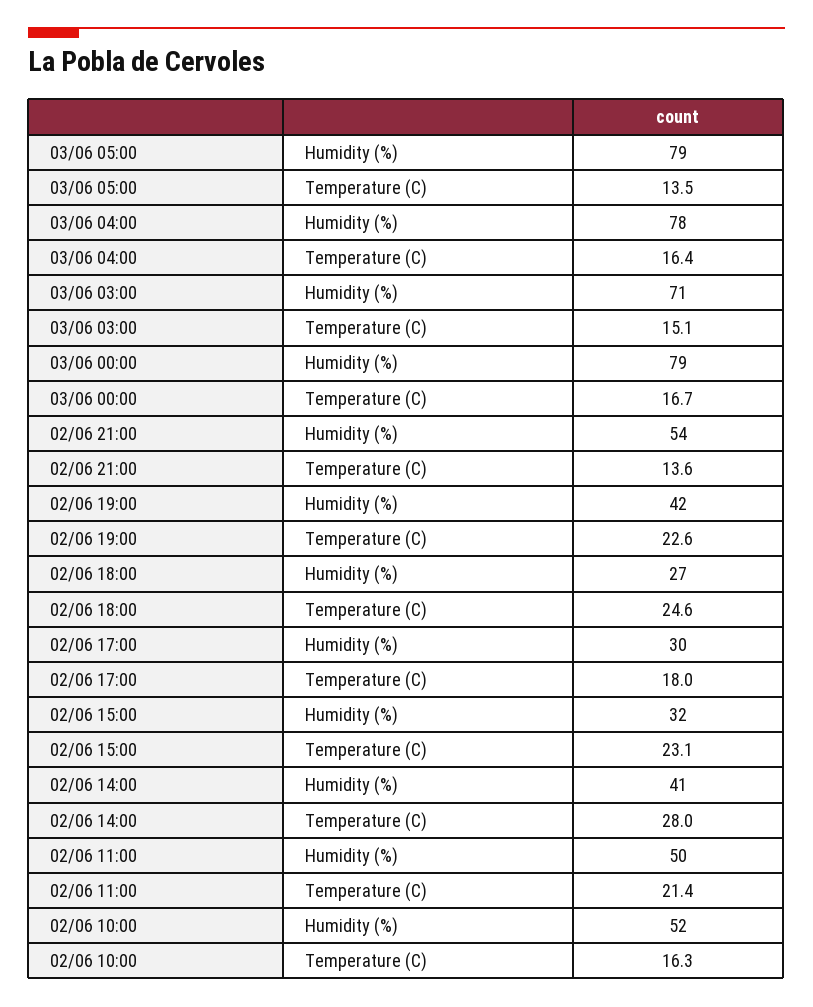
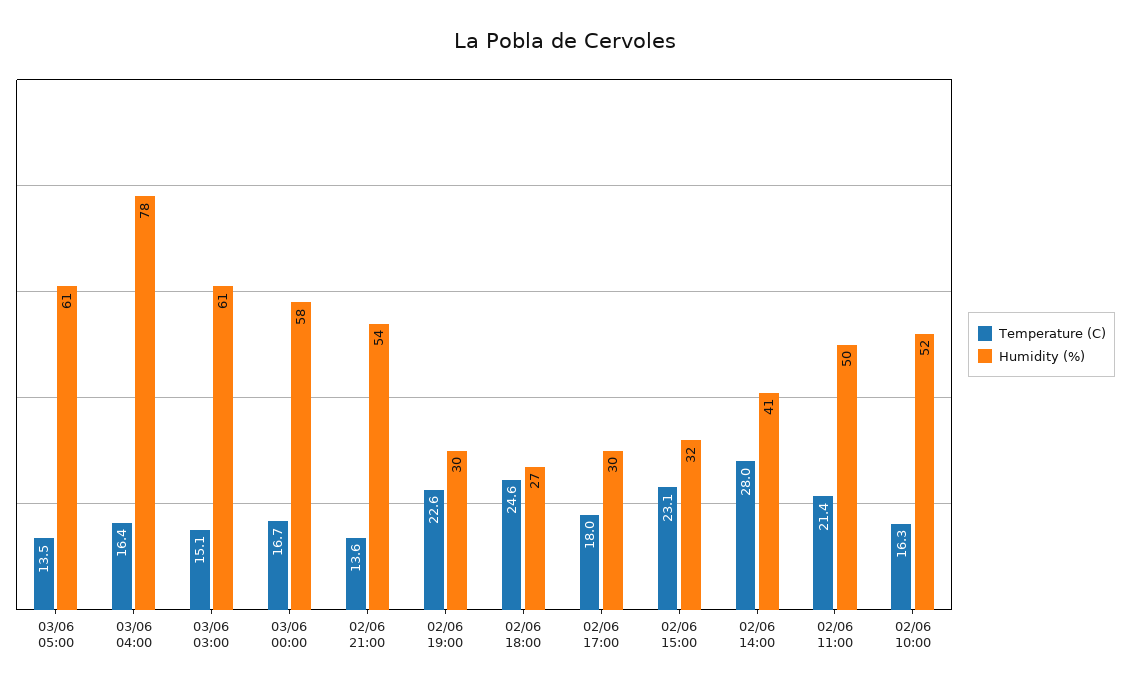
Humidity (%), 03/06 05:00: 79 -> 61
Humidity (%), 03/06 03:00: 71 -> 61
Humidity (%), 03/06 00:00: 79 -> 58
Humidity (%), 02/06 19:00: 42 -> 30

